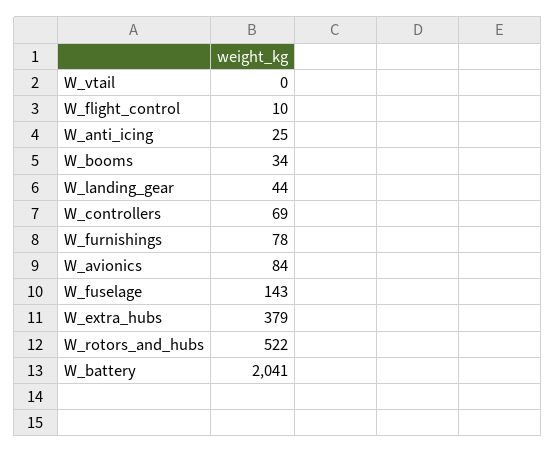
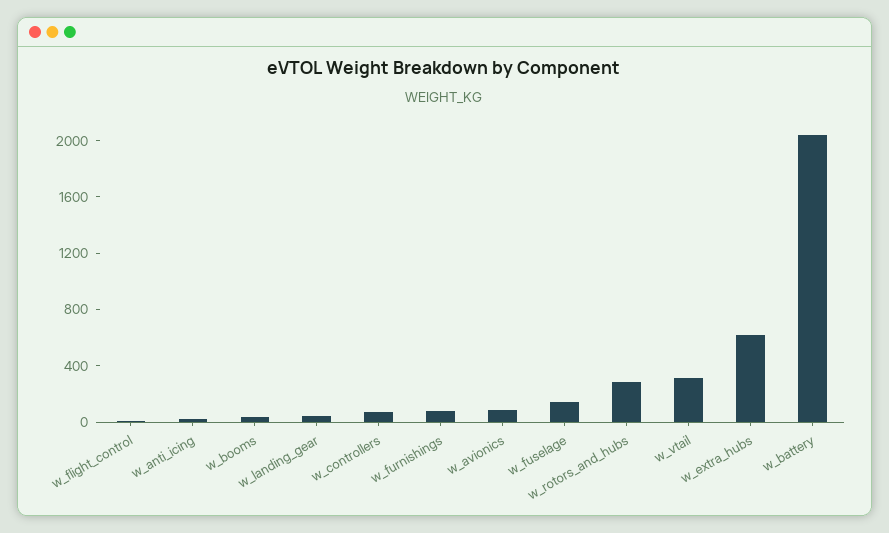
W_vtail: 0 -> 300
W_extra_hubs: 379 -> 600
W_rotors_and_hubs: 522 -> 300

